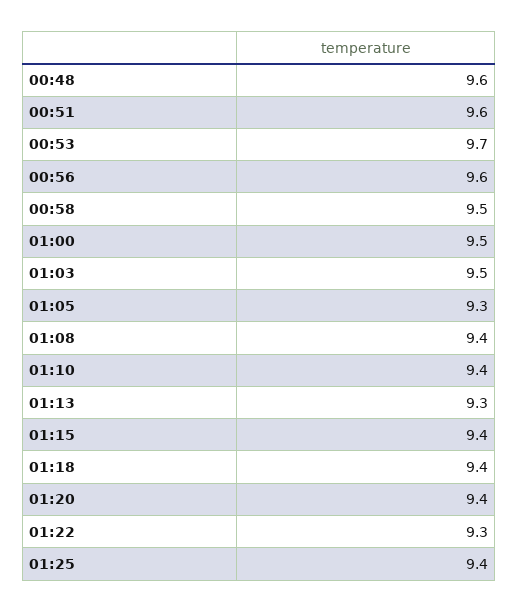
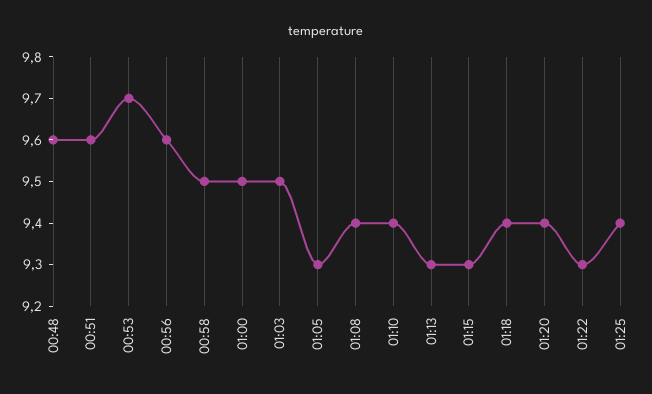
01:15: 9.4 -> 9.3

